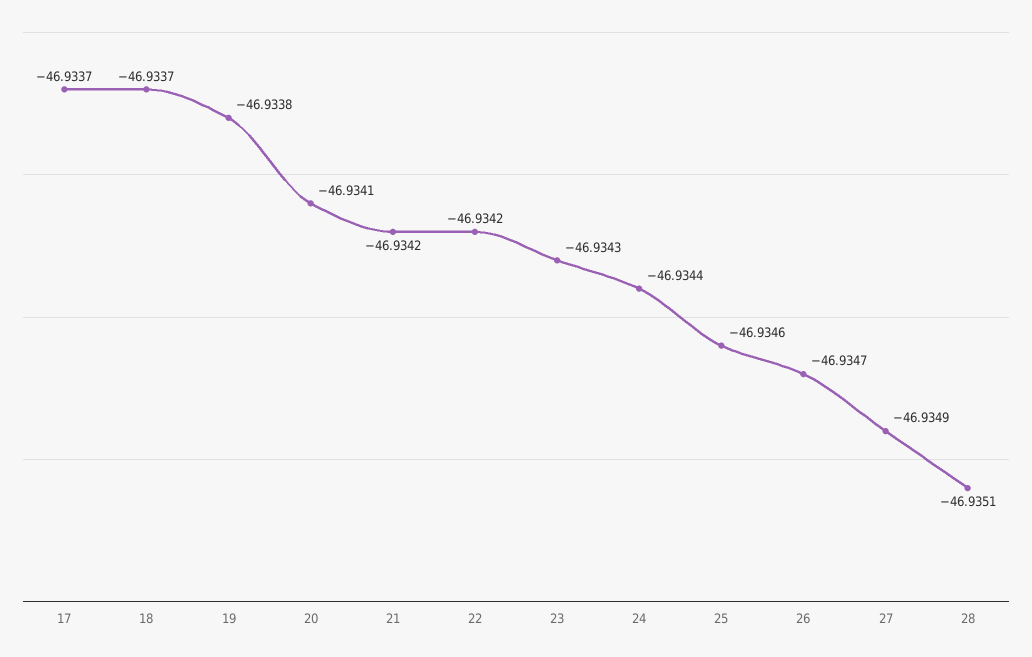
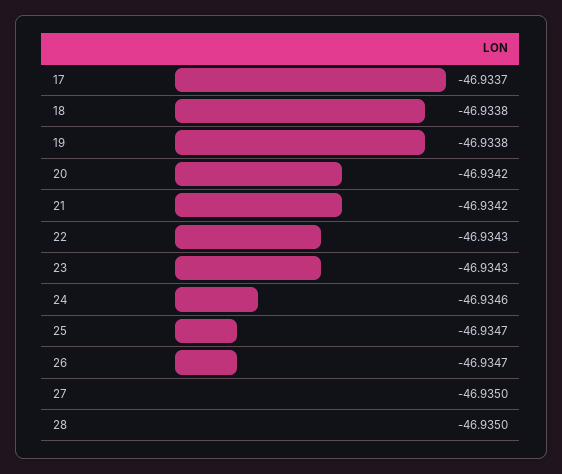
18: -46.9337 -> -46.9338
20: -46.9341 -> -46.9342
22: -46.9342 -> -46.9343
24: -46.9344 -> -46.9346
25: -46.9346 -> -46.9347
27: -46.9349 -> -46.935
28: -46.9351 -> -46.935

